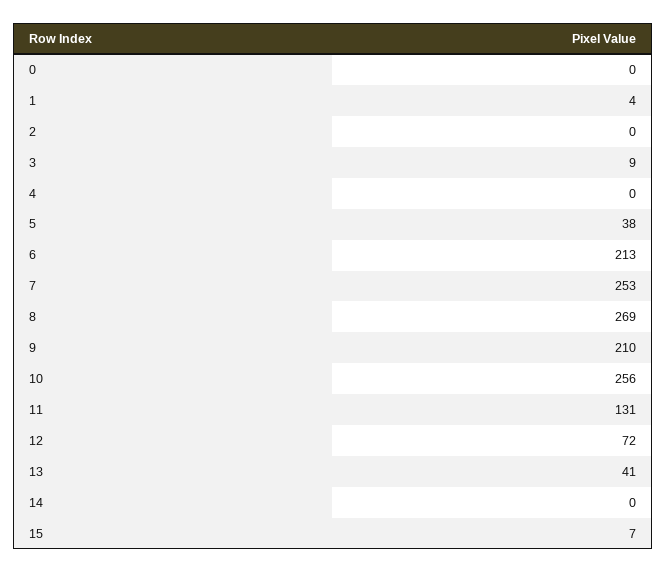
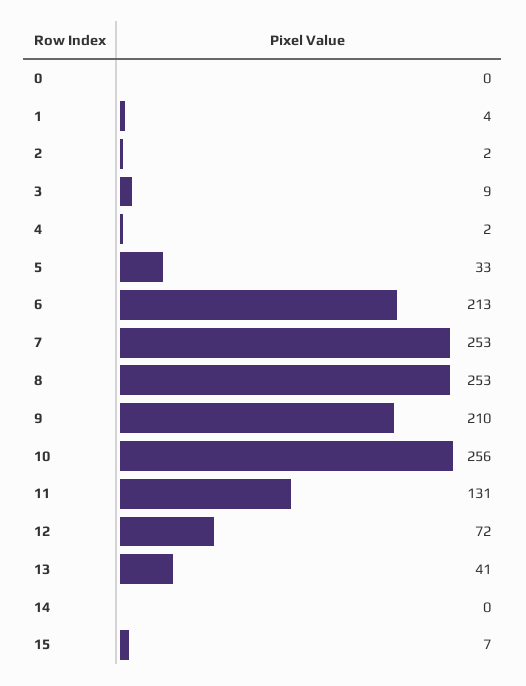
2: 0 -> 2
4: 0 -> 2
5: 38 -> 33
8: 269 -> 253

